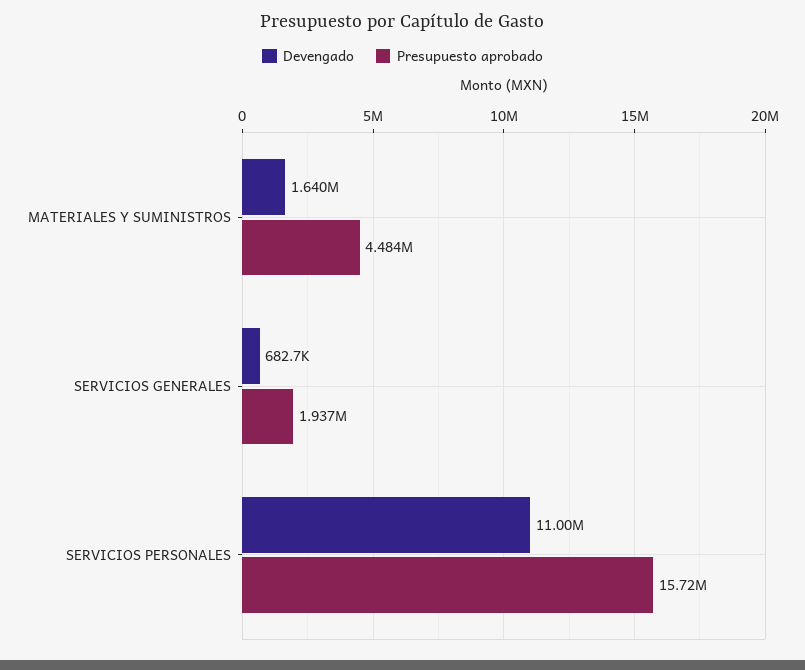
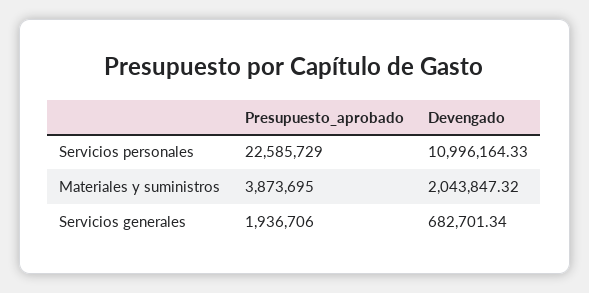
Devengado, MATERIALES Y SUMINISTROS: 1640000 -> 2043847.32
Presupuesto aprobado, MATERIALES Y SUMINISTROS: 4484000 -> 3873695
Presupuesto aprobado, SERVICIOS PERSONALES: 15720000 -> 22585729

